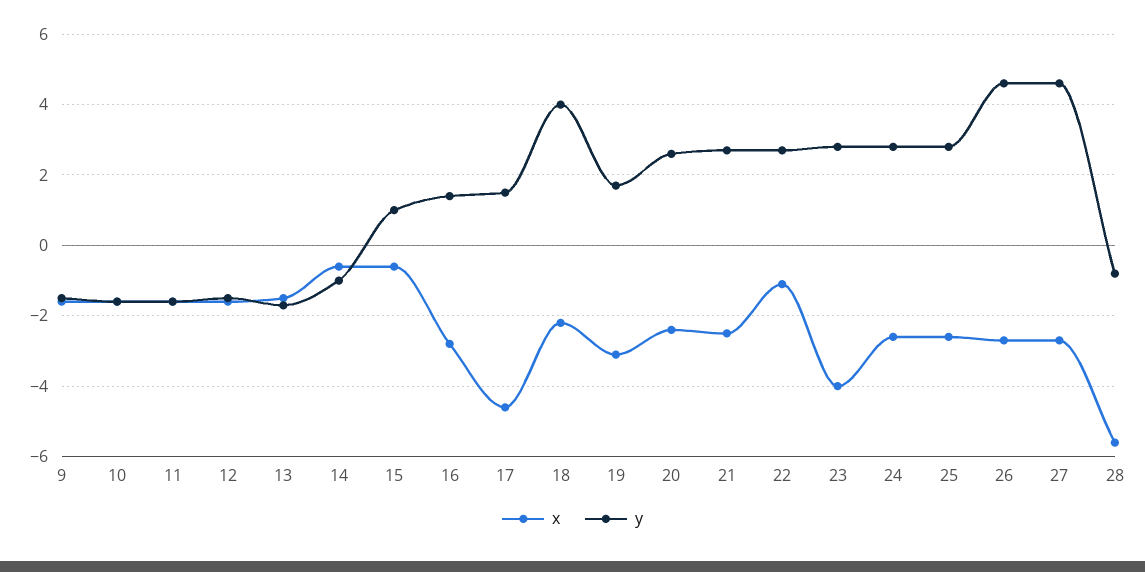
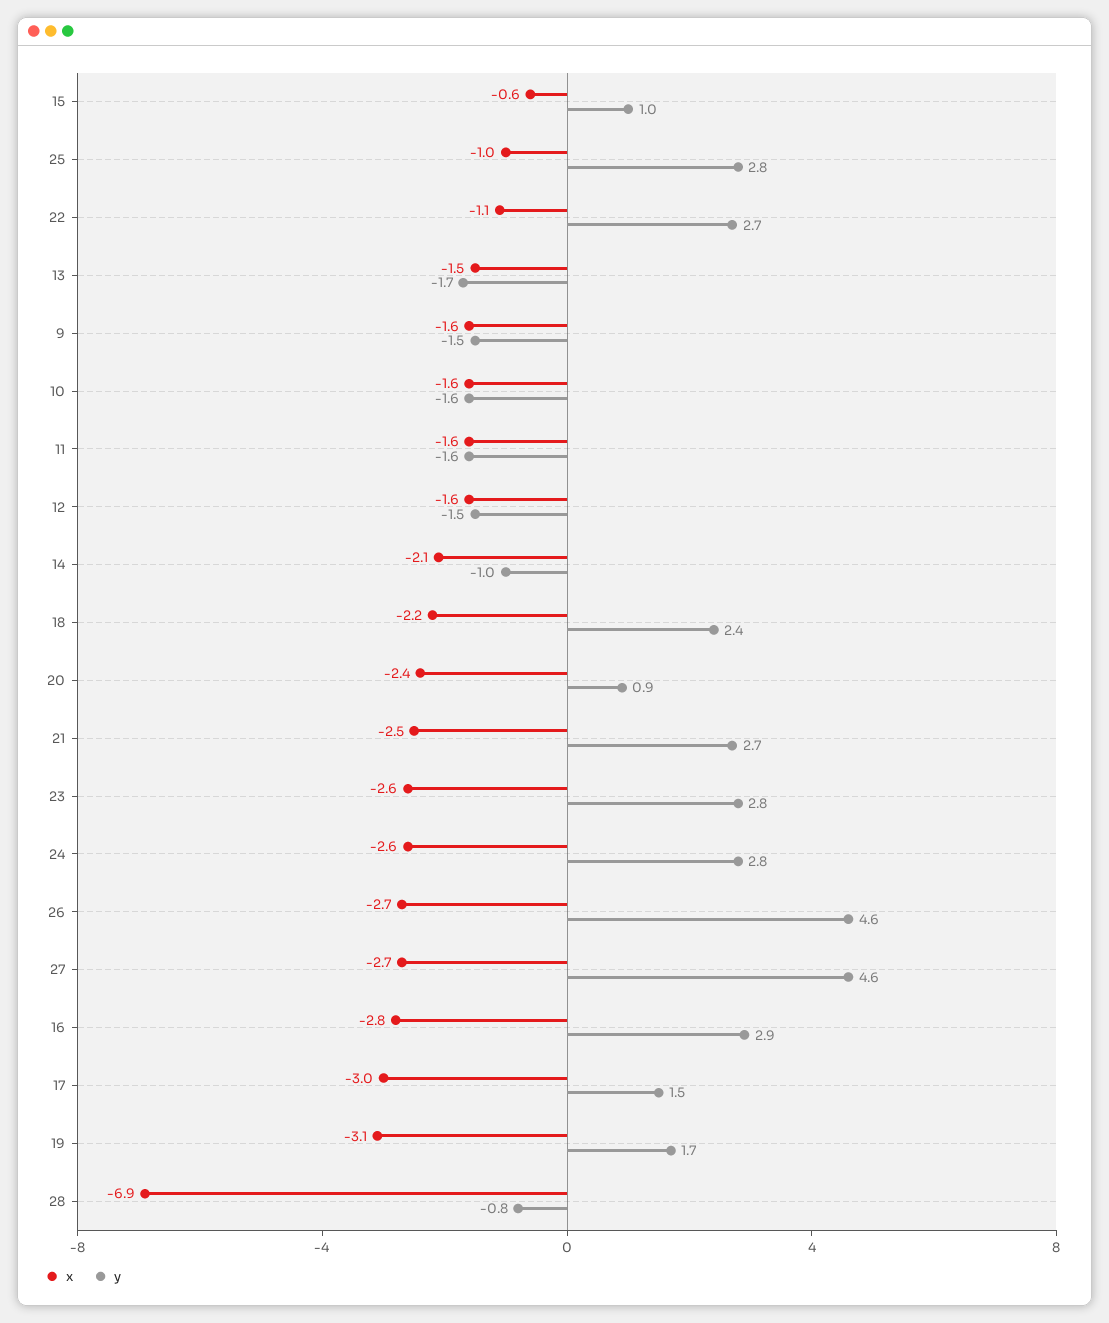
x, 14: -0.5 -> -2.1
y, 16: 1.5 -> 2.9
x, 17: -4.5 -> -3
y, 18: 4 -> 2.4
y, 20: 2.5 -> 0.9
x, 23: -4 -> -2.6
x, 25: -2.5 -> -1
x, 28: -5.5 -> -6.9

